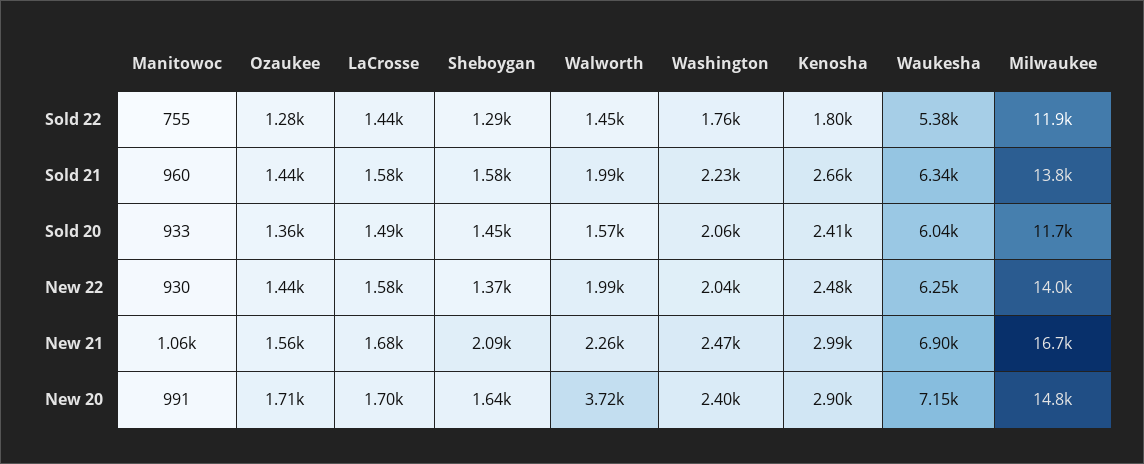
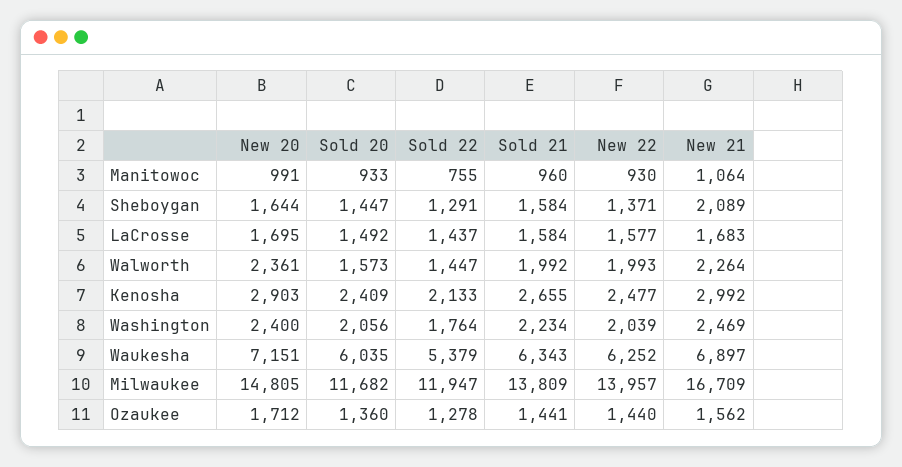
Kenosha, Sold 22: 1800 -> 2133
Walworth, New 20: 3720 -> 2361

